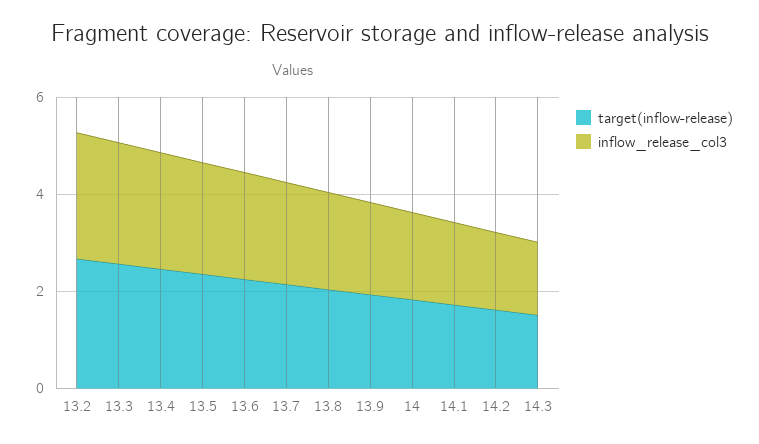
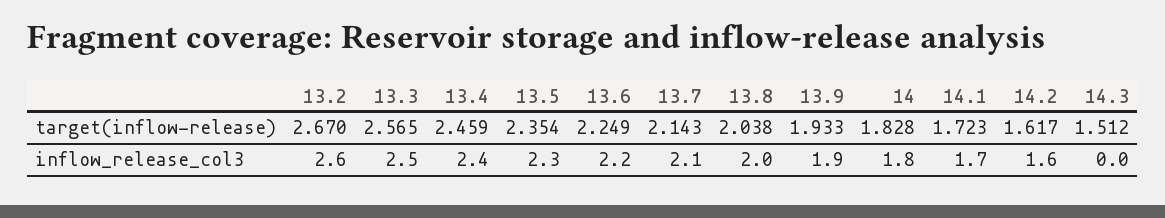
inflow_release_col3, 14.3: 1.5 -> 0

